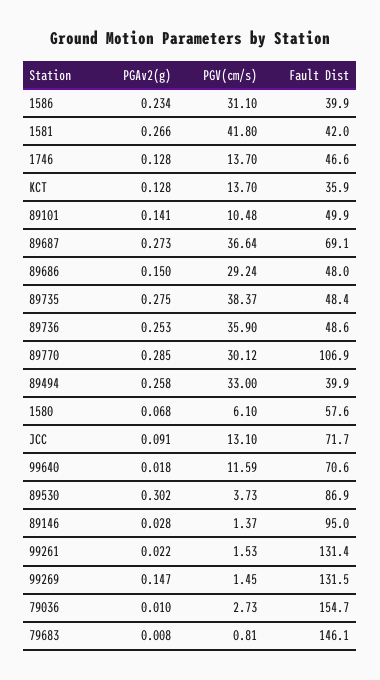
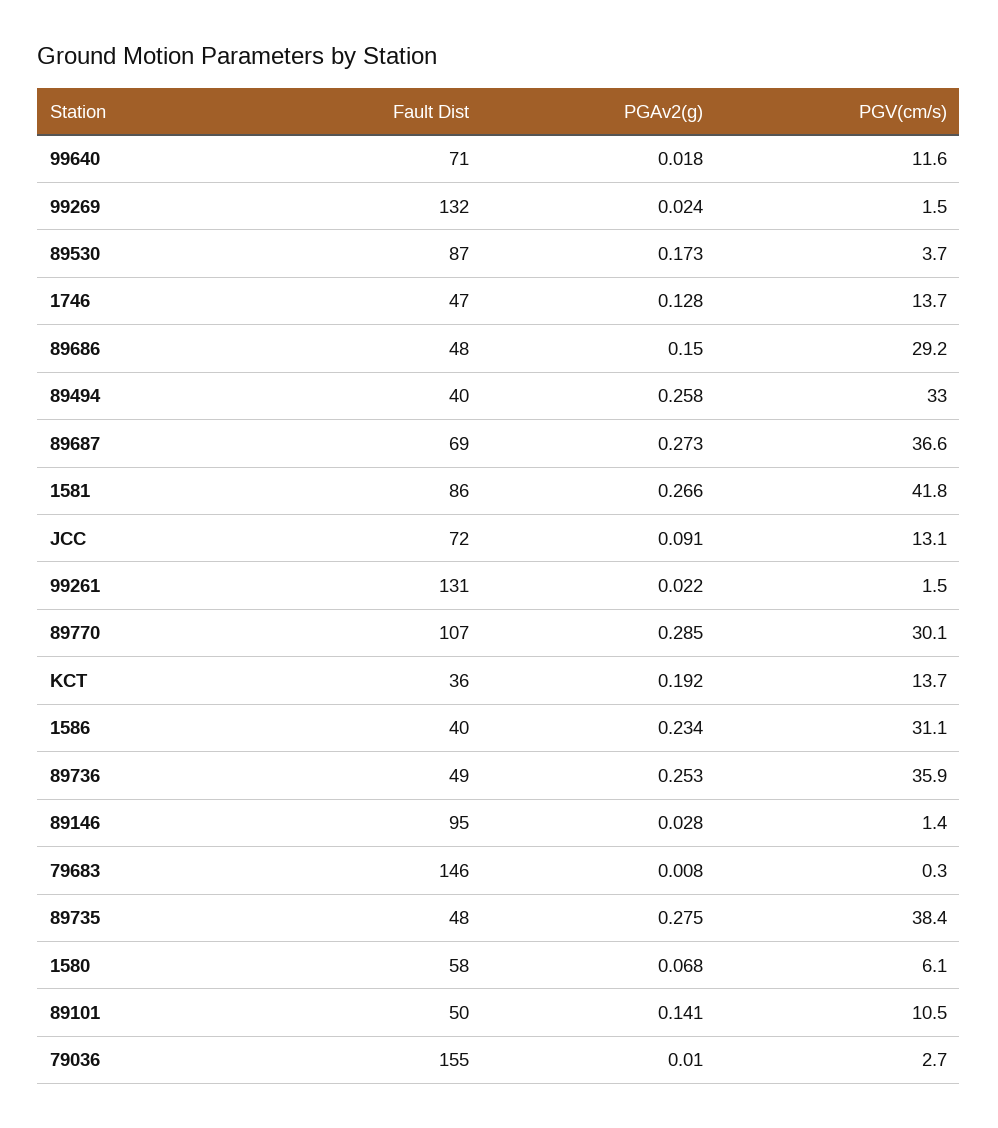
Fault Dist, 1581: 42 -> 86
PGAv2(g), KCT: 0.128 -> 0.192
PGAv2(g), 89530: 0.302 -> 0.173
PGAv2(g), 99269: 0.147 -> 0.024
PGV(cm/s), 79683: 0.81 -> 0.3

